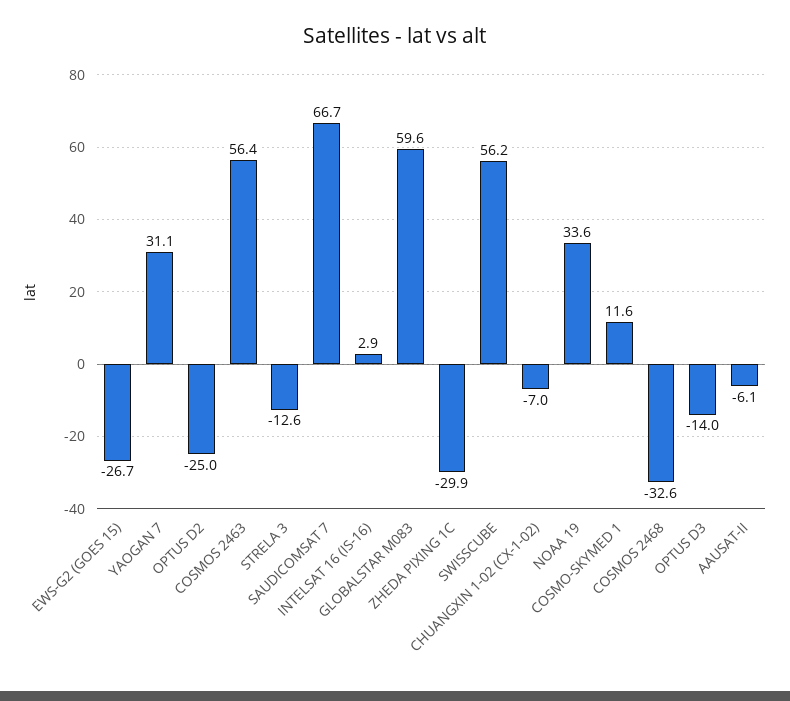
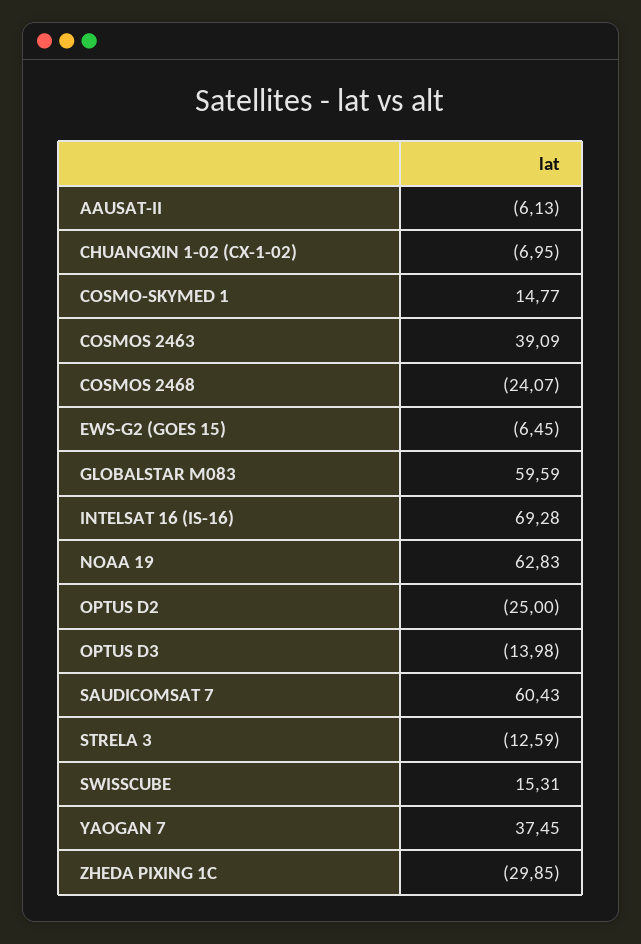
EWS-G2 (GOES 15): -26.7 -> -6.45
YAOGAN 7: 31.1 -> 37.45
COSMOS 2463: 56.4 -> 39.09
SAUDICOMSAT 7: 66.7 -> 60.43
INTELSAT 16 (IS-16): 2.9 -> 69.28
SWISSCUBE: 56.2 -> 15.31
NOAA 19: 33.6 -> 62.83
COSMO-SKYMED 1: 11.6 -> 14.77
COSMOS 2468: -32.6 -> -24.07

